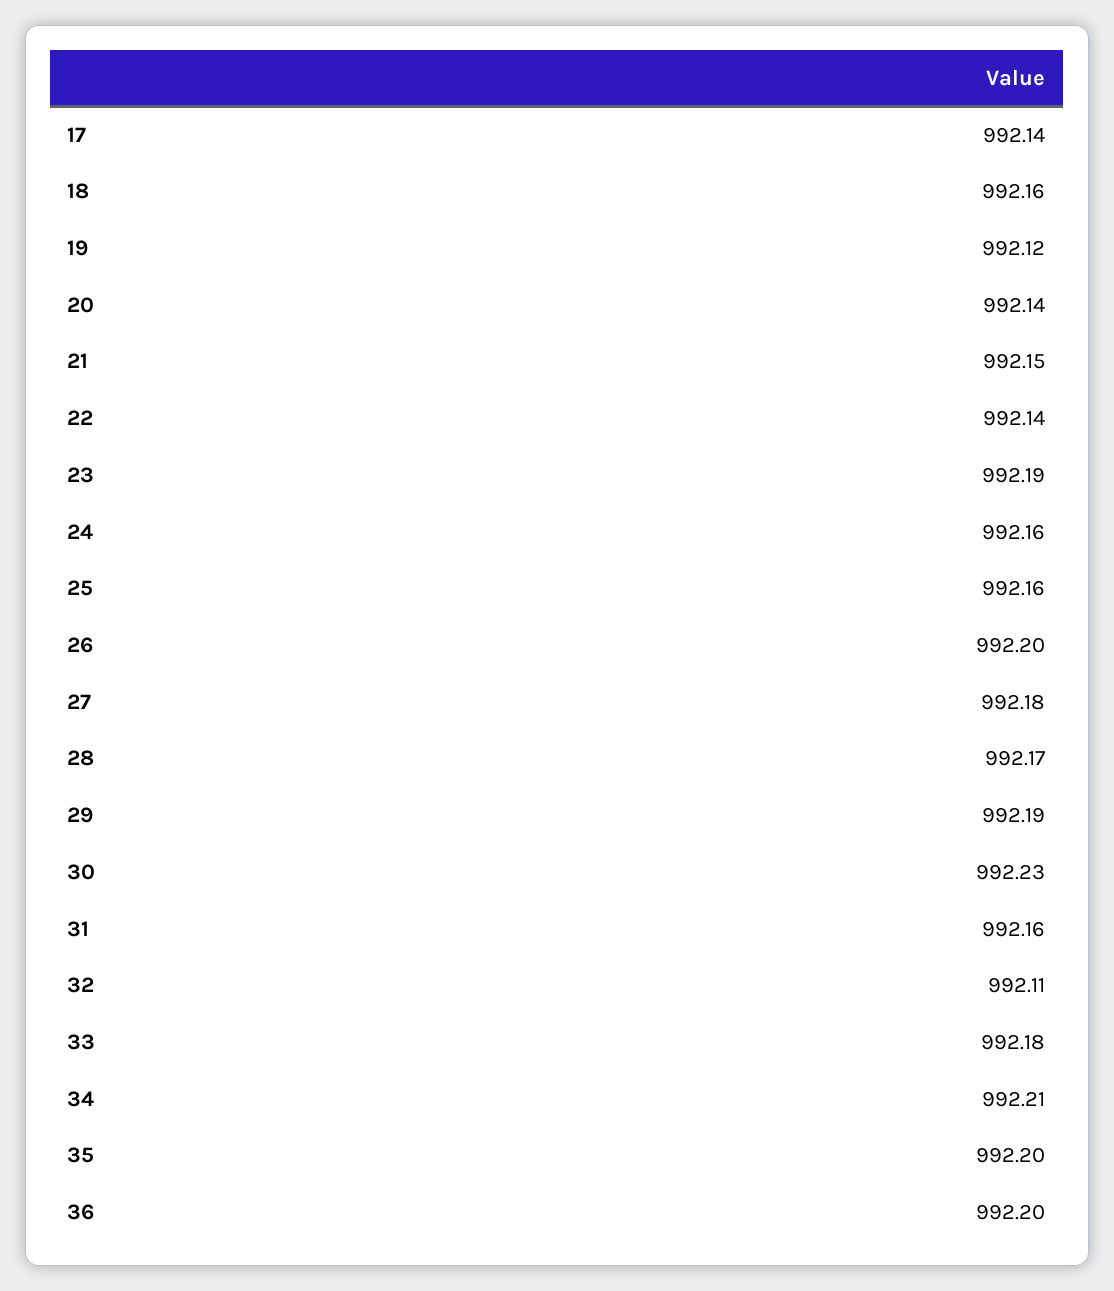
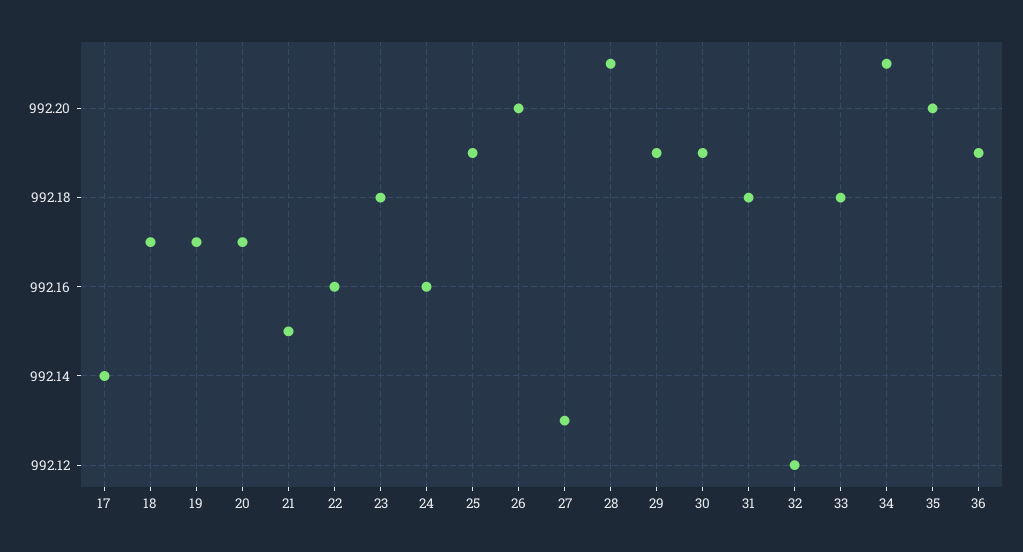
18: 992.16 -> 992.17
19: 992.12 -> 992.17
20: 992.14 -> 992.17
22: 992.14 -> 992.16
23: 992.19 -> 992.18
25: 992.16 -> 992.19
27: 992.18 -> 992.13
28: 992.17 -> 992.21
30: 992.23 -> 992.19
31: 992.16 -> 992.18
32: 992.11 -> 992.12
36: 992.2 -> 992.19

